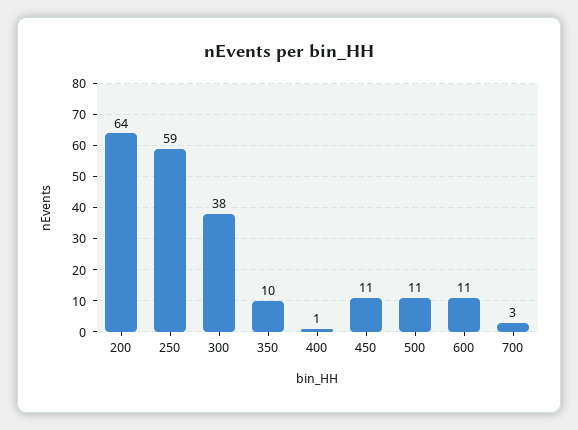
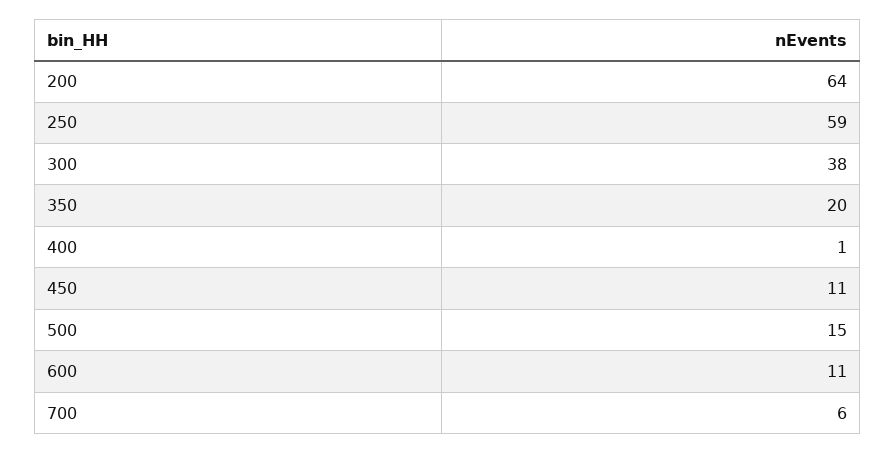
350: 10 -> 20
500: 11 -> 15
700: 3 -> 6

